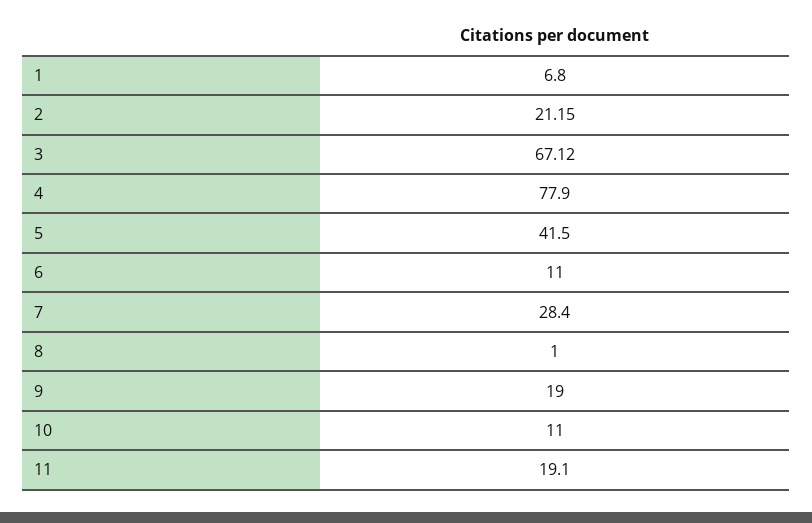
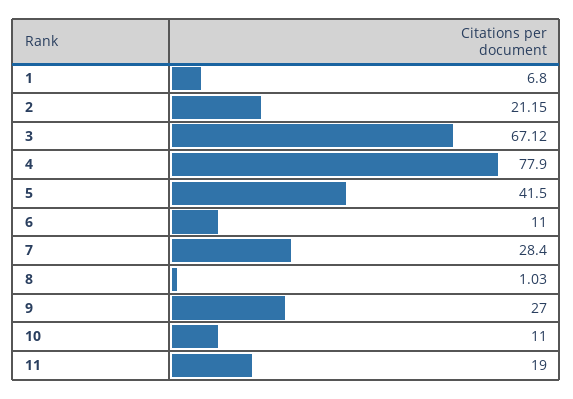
8: 1 -> 1.03
9: 19 -> 27
11: 19.1 -> 19

